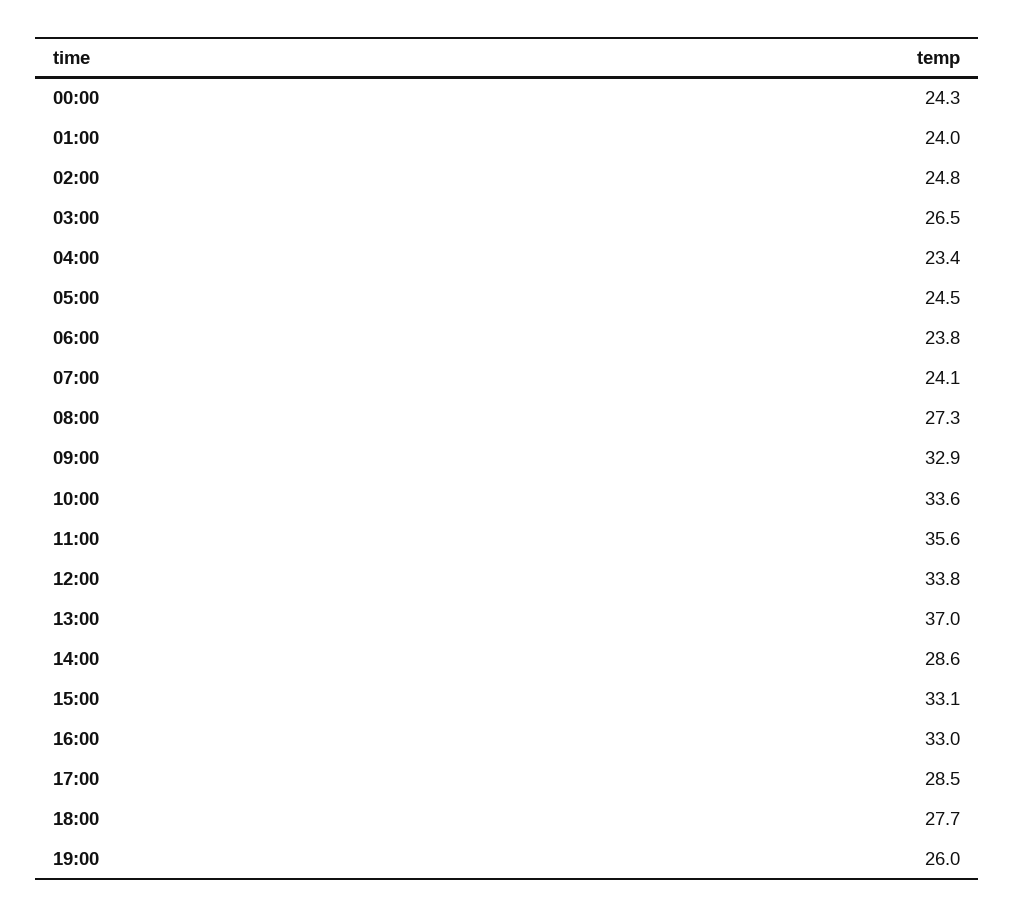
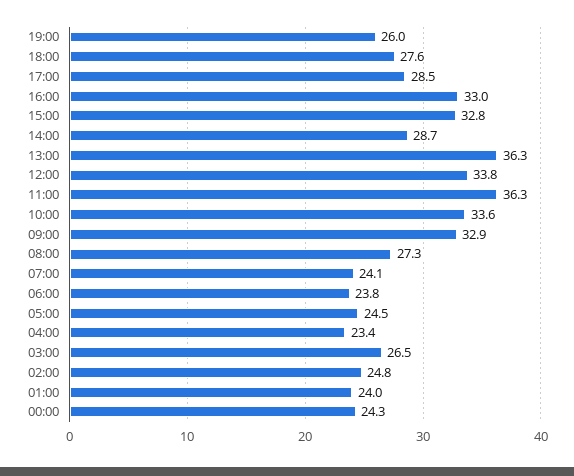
11:00: 35.6 -> 36.3
13:00: 37 -> 36.3
14:00: 28.6 -> 28.7
15:00: 33.1 -> 32.8
18:00: 27.7 -> 27.6

